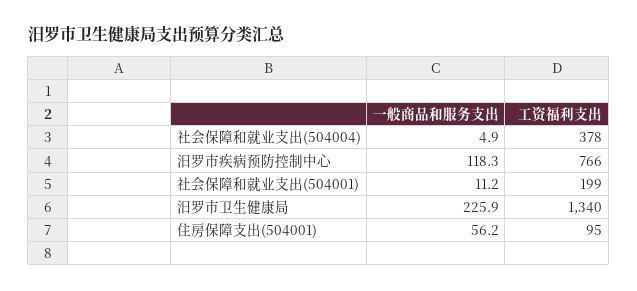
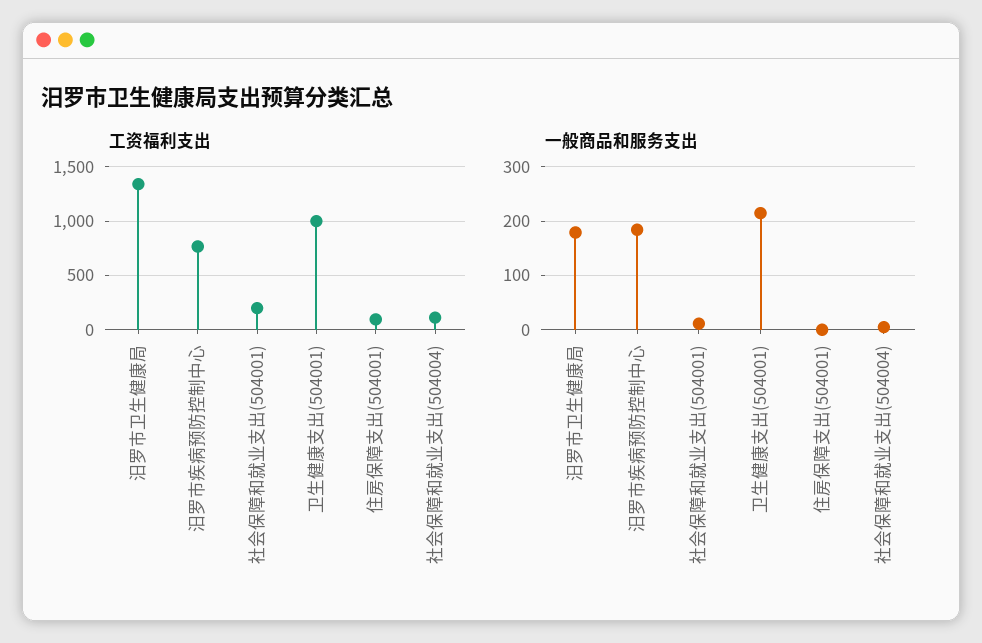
工资福利支出, 社会保障和就业支出(504004): 378 -> 100
一般商品和服务支出, 汨罗市疾病预防控制中心: 118.3 -> 180
一般商品和服务支出, 汨罗市卫生健康局: 225.9 -> 180
一般商品和服务支出, 住房保障支出(504001): 56.2 -> 0
工资福利支出, 卫生健康支出(504001): none -> 1000
一般商品和服务支出, 卫生健康支出(504001): none -> 220

